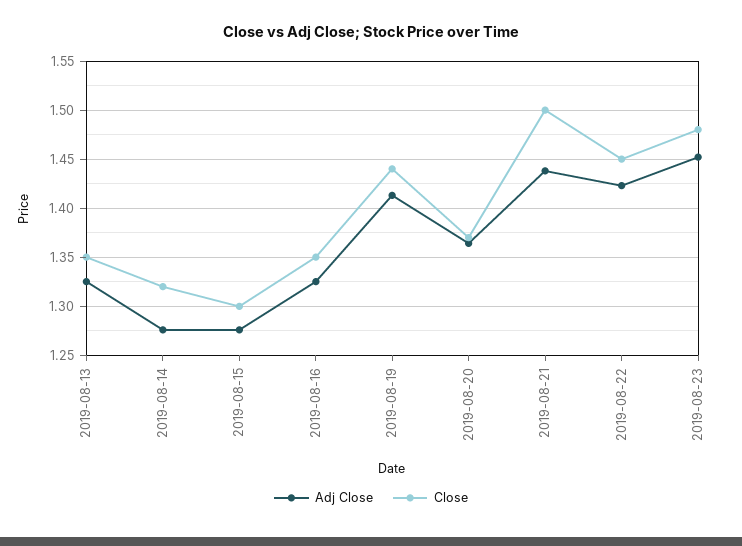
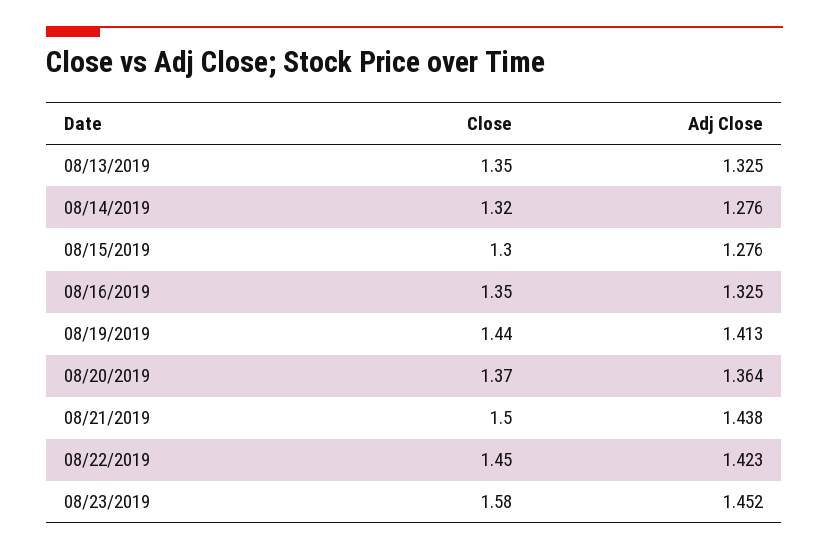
Close, 2019-08-23: 1.48 -> 1.58

